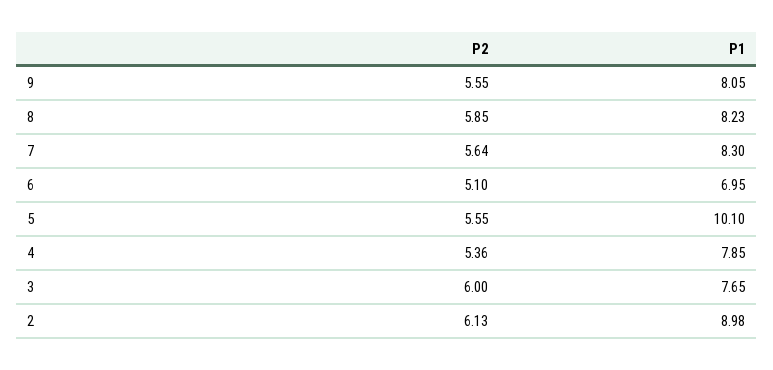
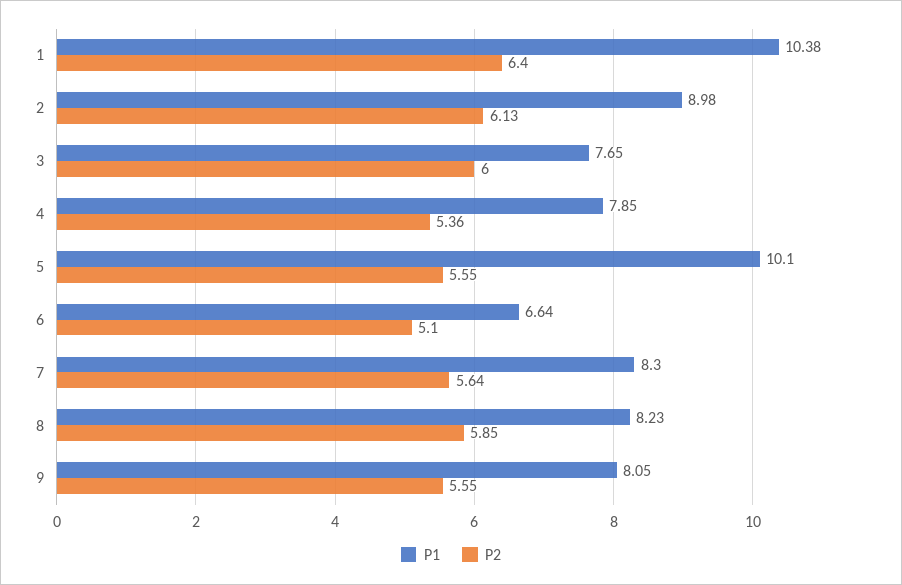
P1, 6: 6.95 -> 6.64
P1, 1: none -> 10.38
P2, 1: none -> 6.4

